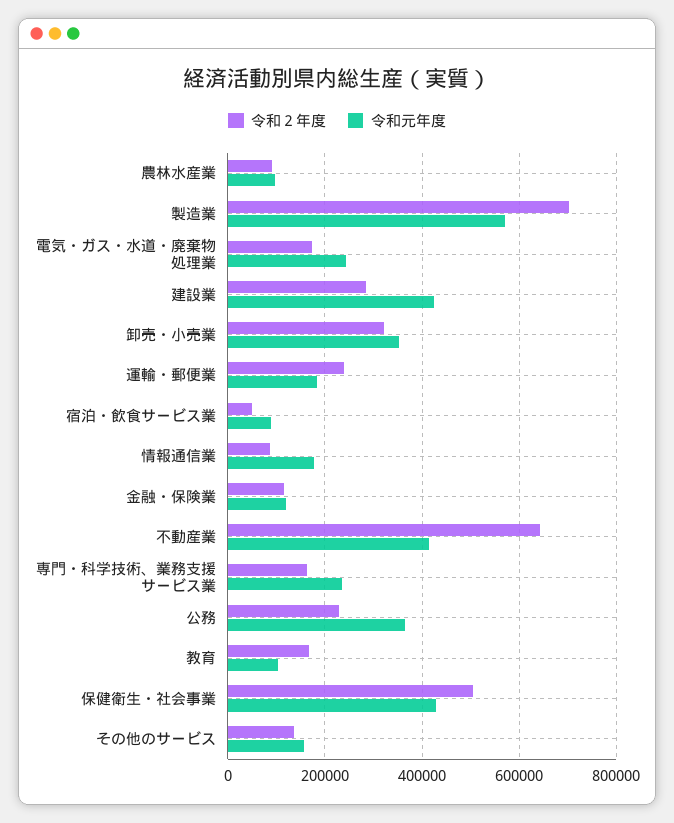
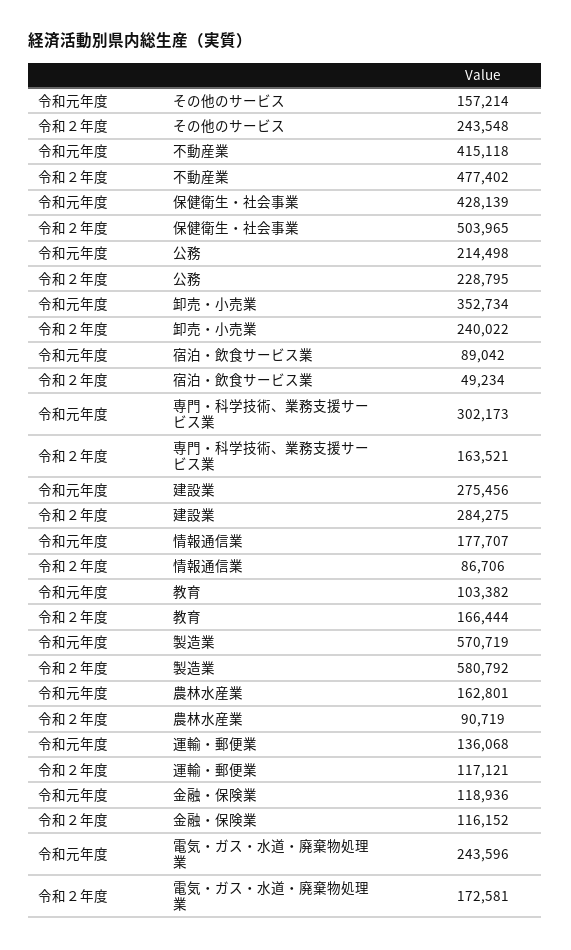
令和元年度, 農林水産業: 100000 -> 162801
令和２年度, 製造業: 700000 -> 580792
令和元年度, 建設業: 420000 -> 275456
令和２年度, 卸売・小売業: 320000 -> 240022
令和２年度, 運輸・郵便業: 240000 -> 117121
令和元年度, 運輸・郵便業: 180000 -> 136068
令和２年度, 不動産業: 640000 -> 477402
令和元年度, 専門・科学技術、業務支援サービス業: 240000 -> 302173
令和元年度, 公務: 360000 -> 214498
令和２年度, その他のサービス: 140000 -> 243548

